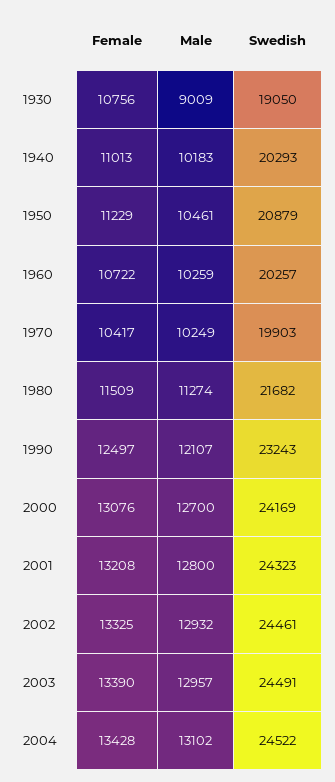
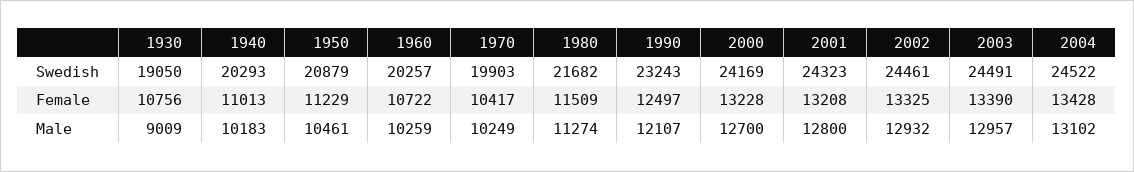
Female, 2000: 13076 -> 13228

